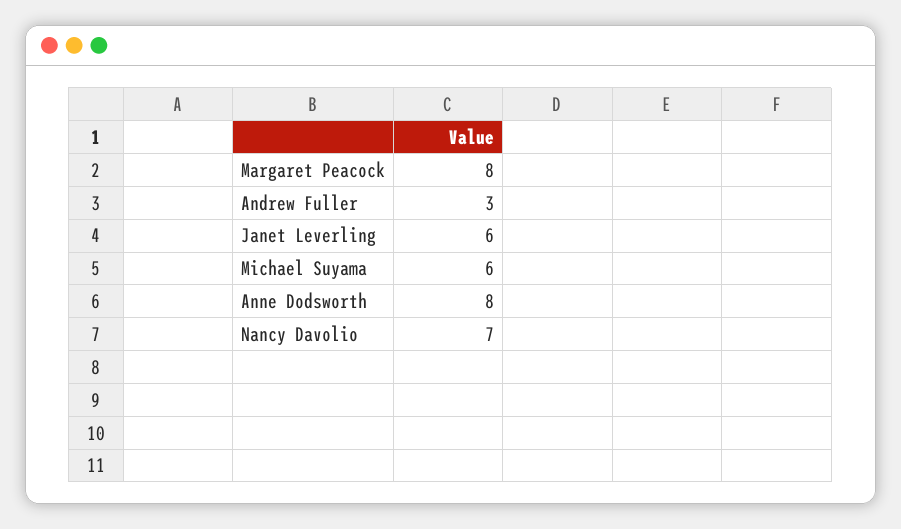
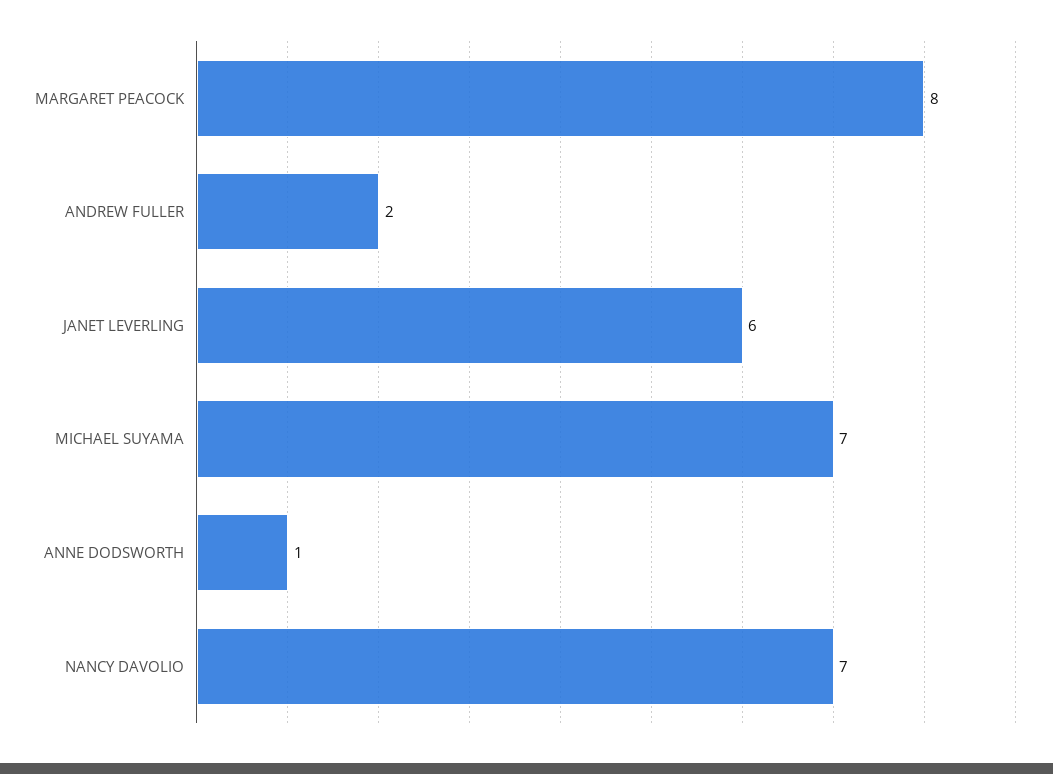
Andrew Fuller: 3 -> 2
Michael Suyama: 6 -> 7
Anne Dodsworth: 8 -> 1

